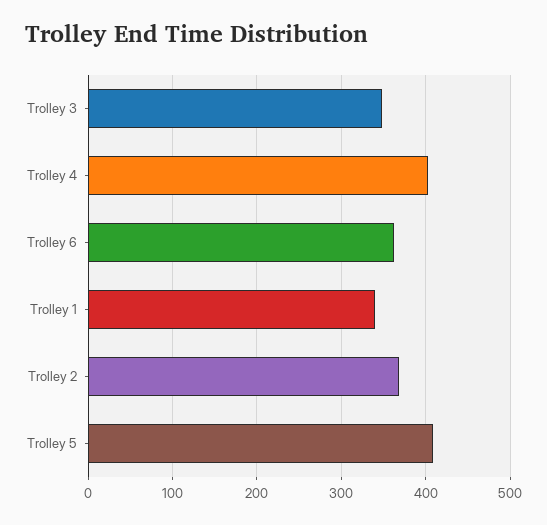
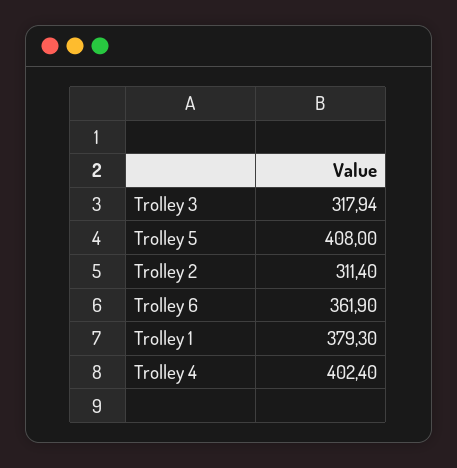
Trolley 3: 350 -> 317.94
Trolley 1: 340 -> 379.3
Trolley 2: 370 -> 311.4

